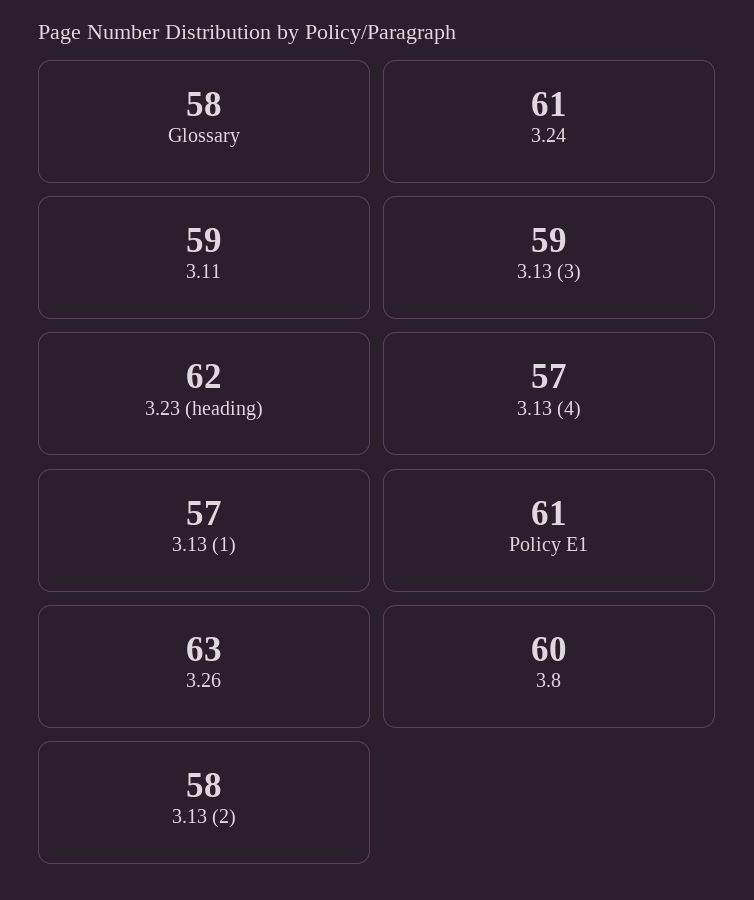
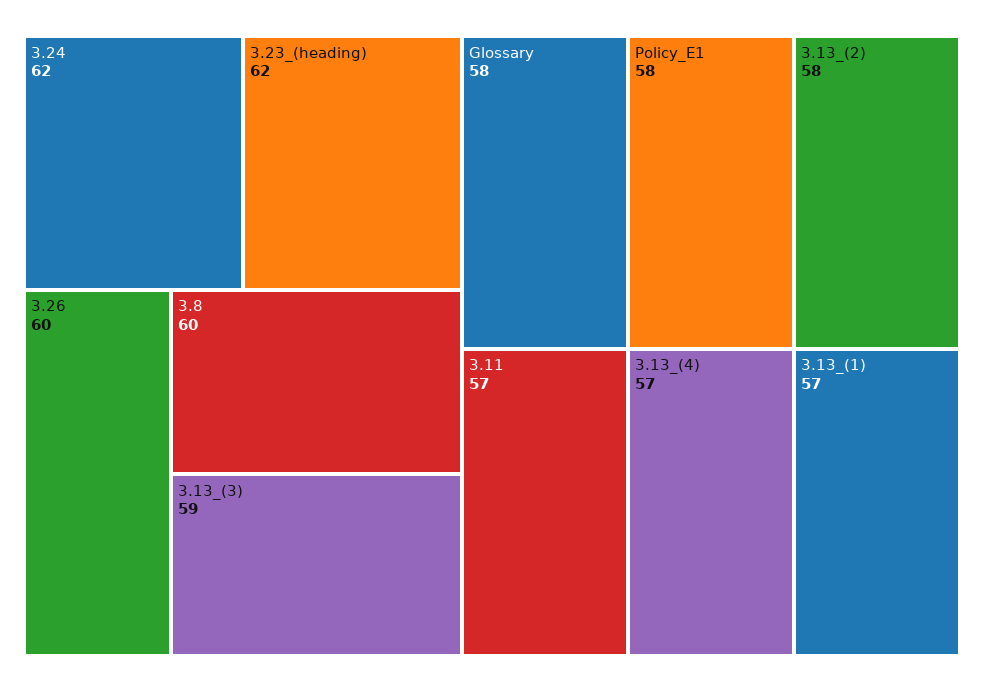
3.24: 61 -> 62
3.11: 59 -> 57
Policy E1: 61 -> 58
3.26: 63 -> 60

